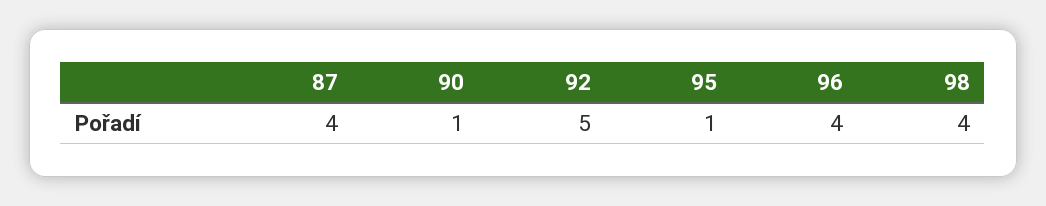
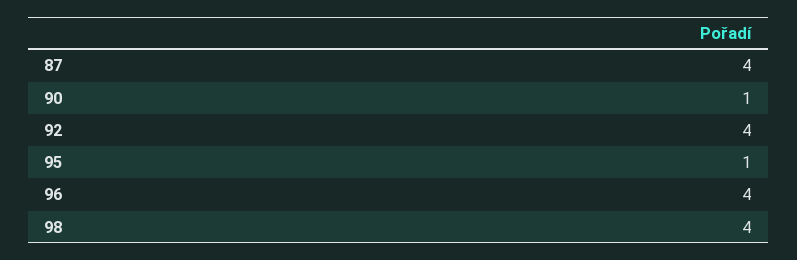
92: 5 -> 4

